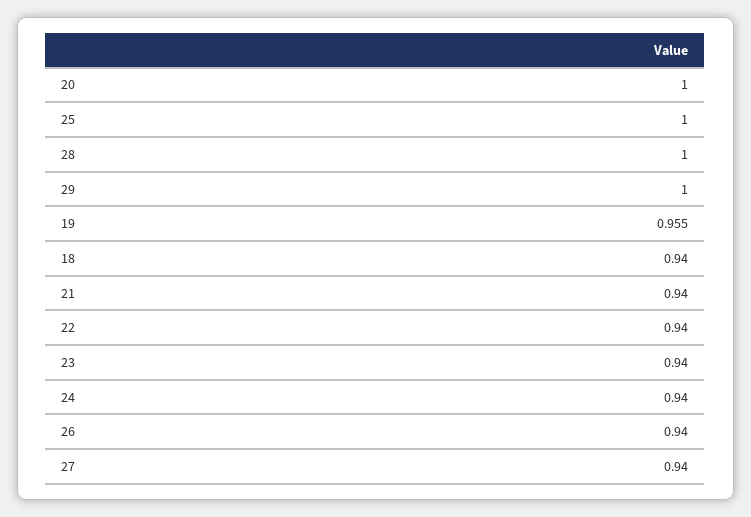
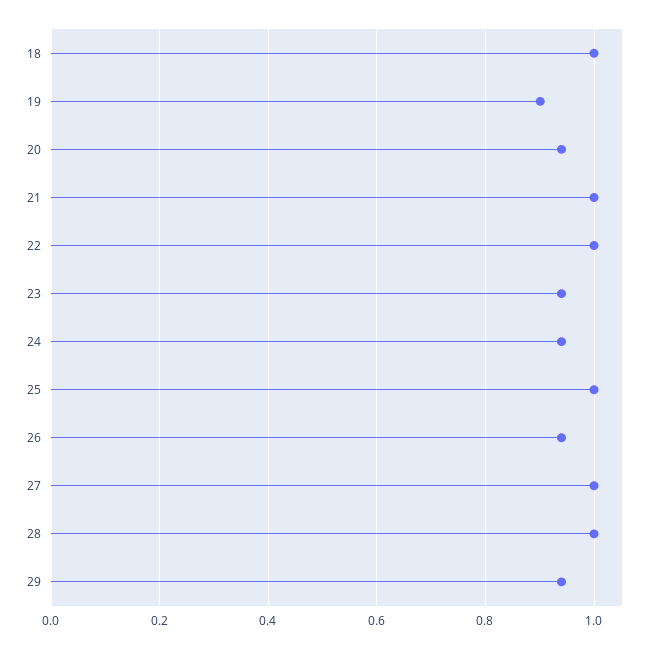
20: 1 -> 0.94
29: 1 -> 0.94
19: 0.955 -> 0.9
18: 0.94 -> 1
21: 0.94 -> 1
22: 0.94 -> 1
27: 0.94 -> 1

